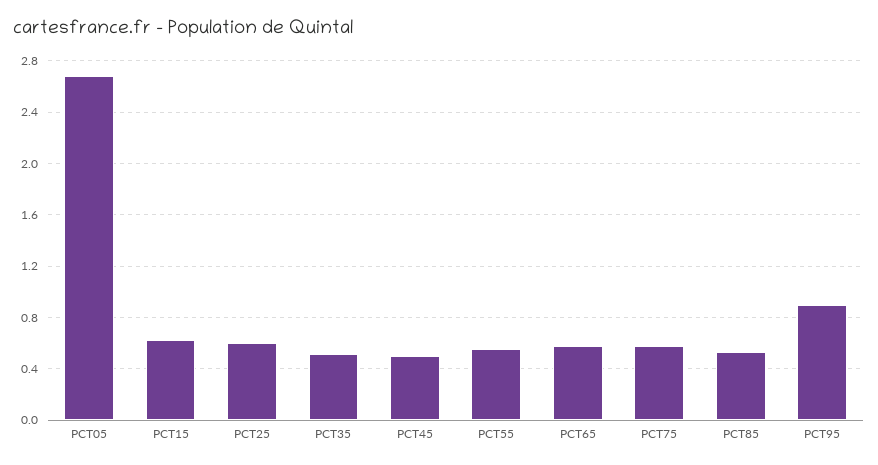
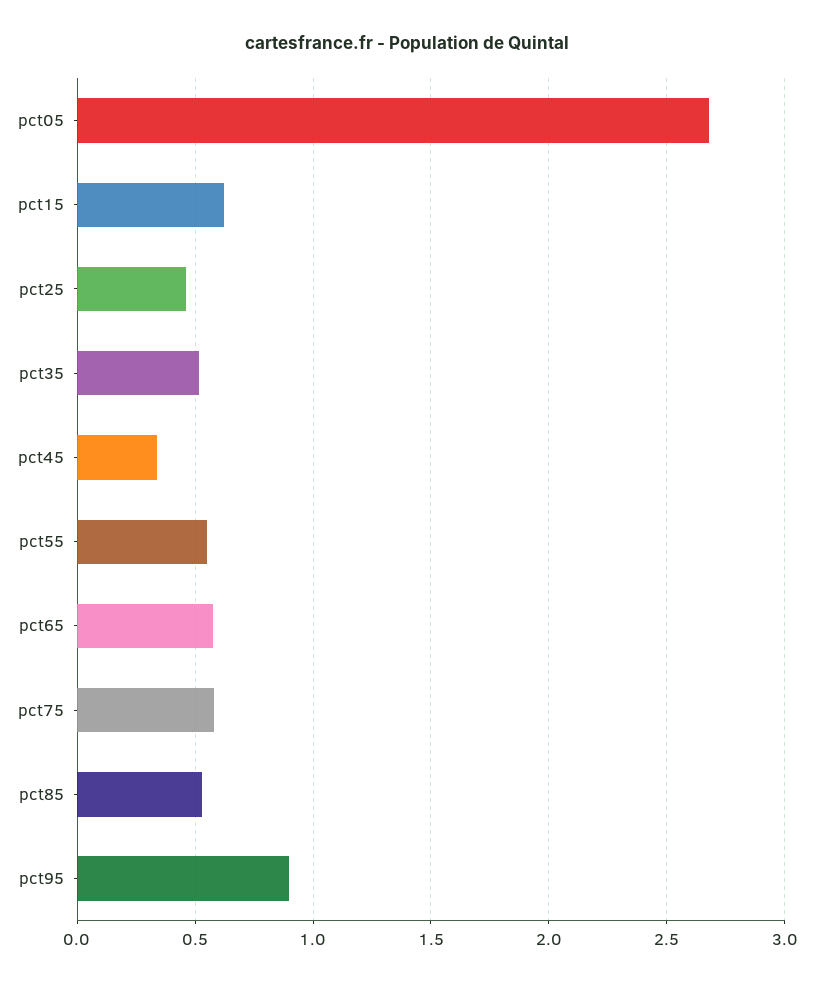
PCT25: 0.6 -> 0.45
PCT45: 0.5 -> 0.35

